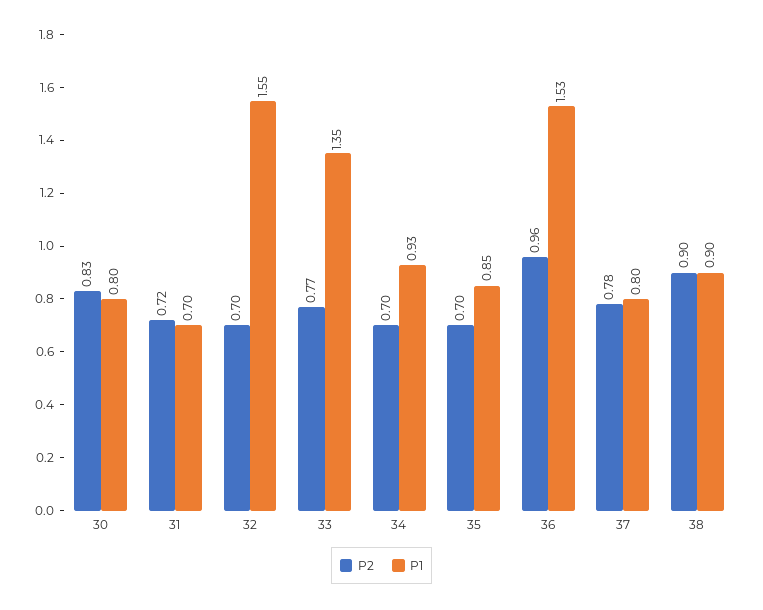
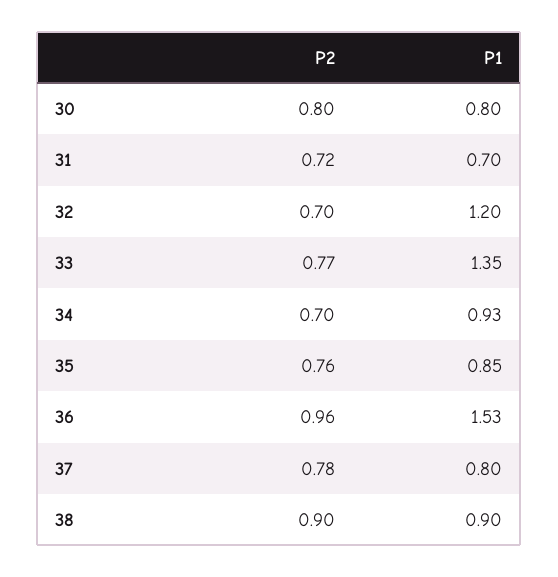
P2, 30: 0.83 -> 0.8
P1, 32: 1.55 -> 1.2
P2, 35: 0.7 -> 0.76

